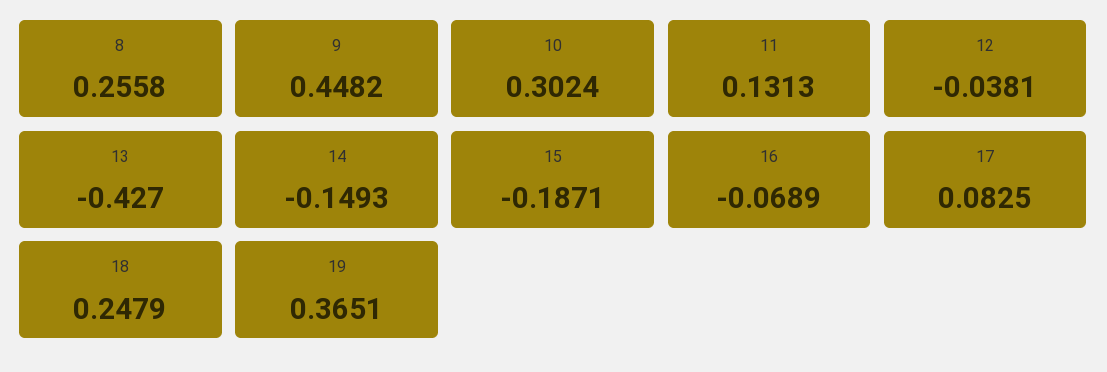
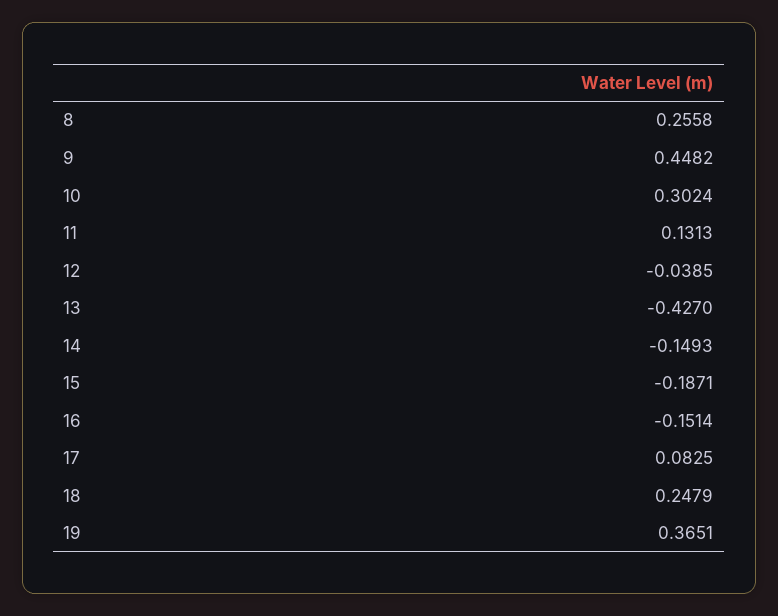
12: -0.0381 -> -0.0385
16: -0.0689 -> -0.1514

